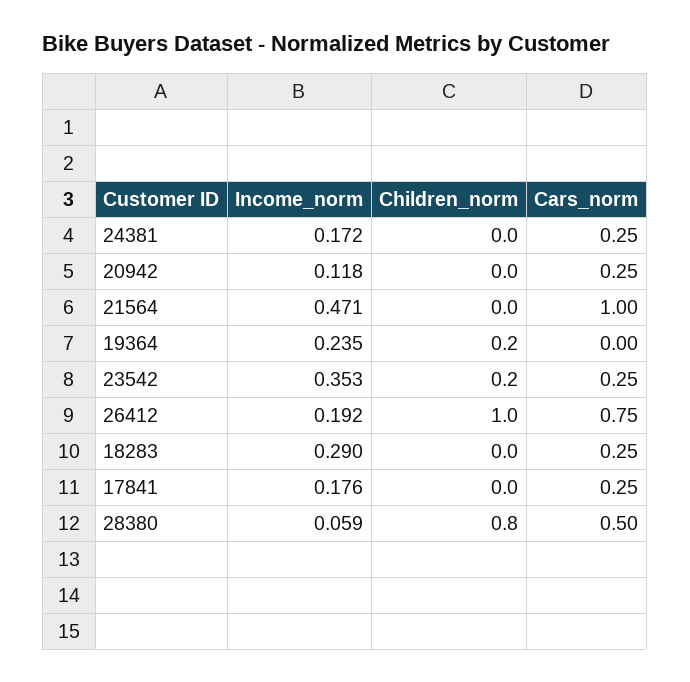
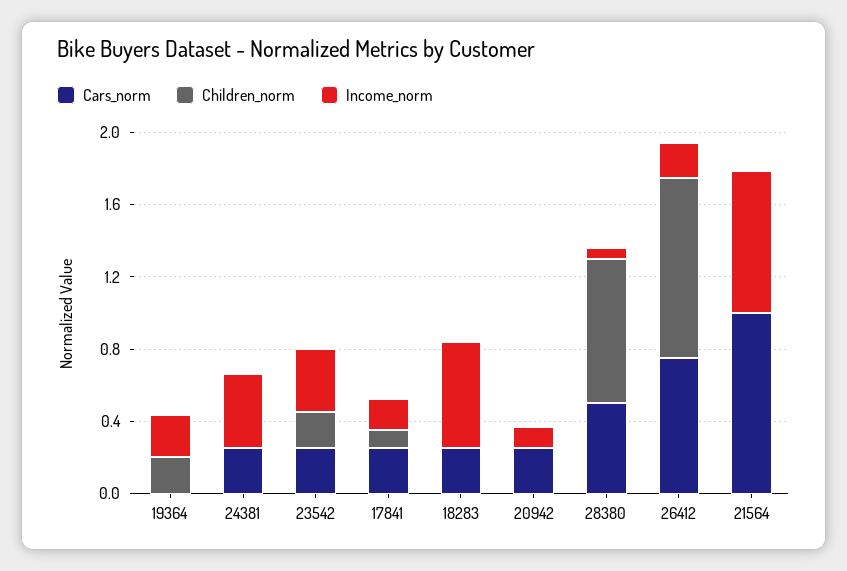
Income_norm, 24381: 0.172 -> 0.4
Income_norm, 21564: 0.471 -> 0.8
Income_norm, 18283: 0.29 -> 0.6
Children_norm, 17841: 0 -> 0.1

